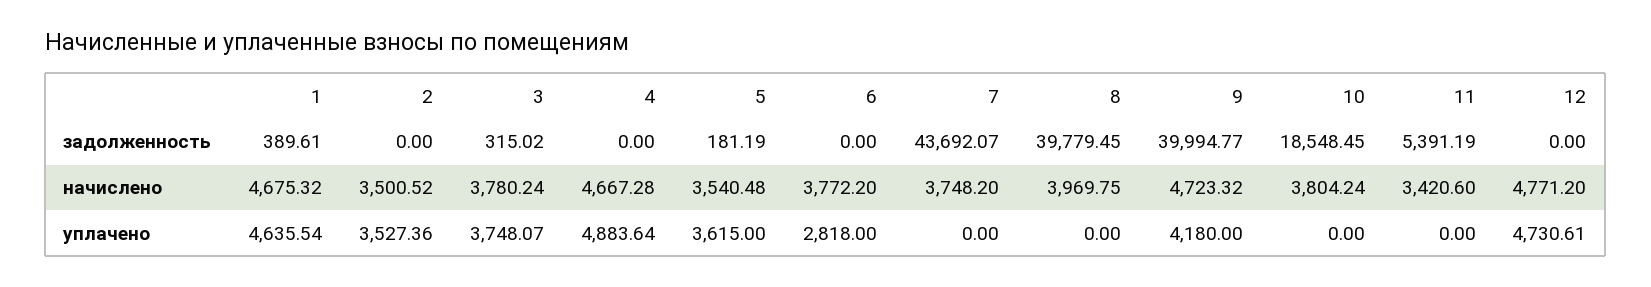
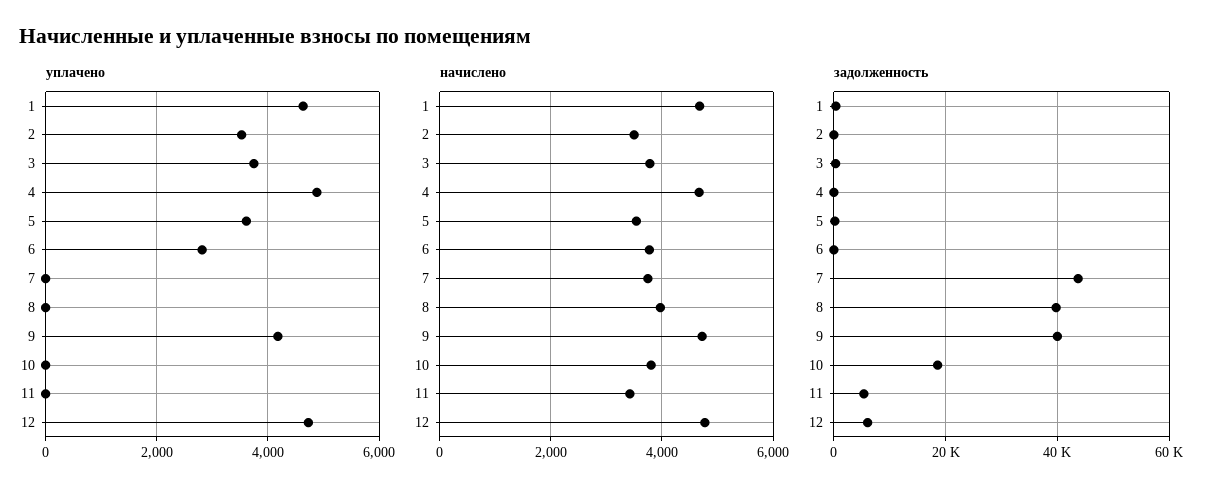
задолженность, 12: 0 -> 6000

